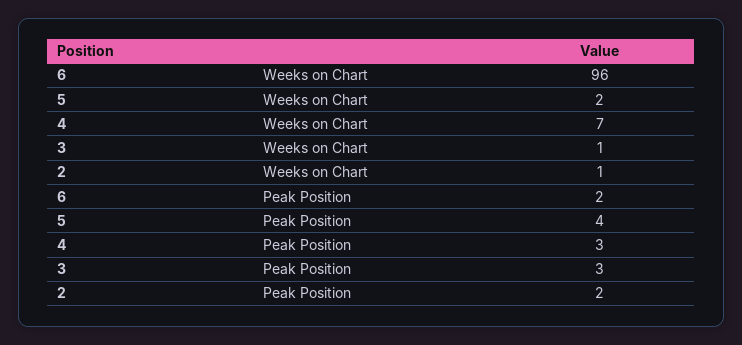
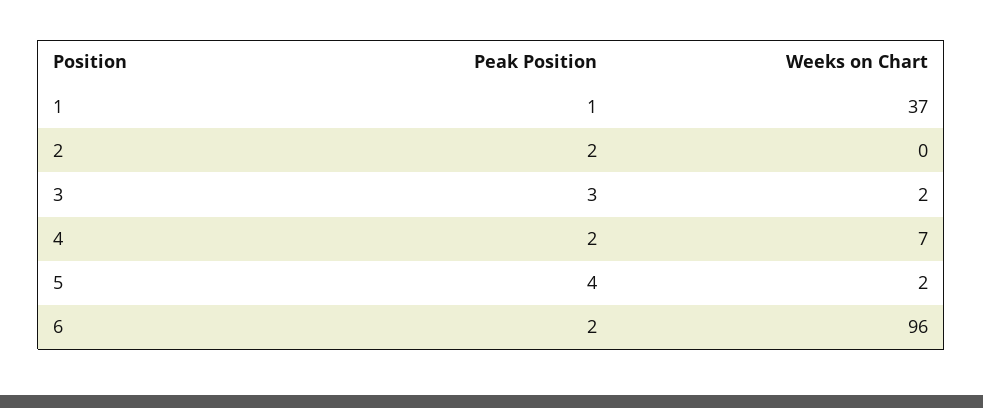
3, Weeks on Chart: 1 -> 2
2, Weeks on Chart: 1 -> 0
4, Peak Position: 3 -> 2
1, Peak Position: none -> 1
1, Weeks on Chart: none -> 37

